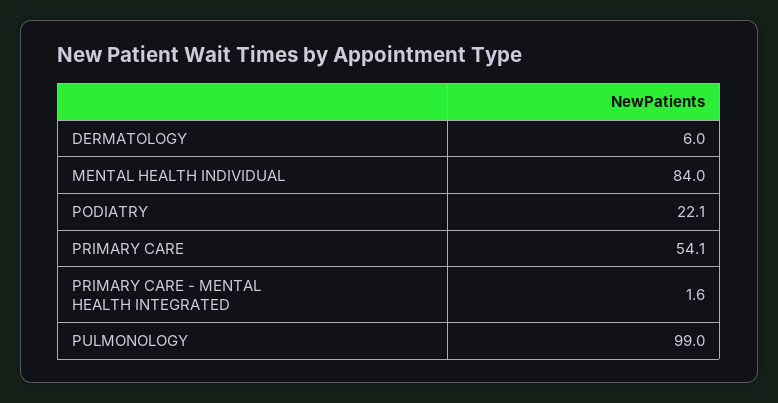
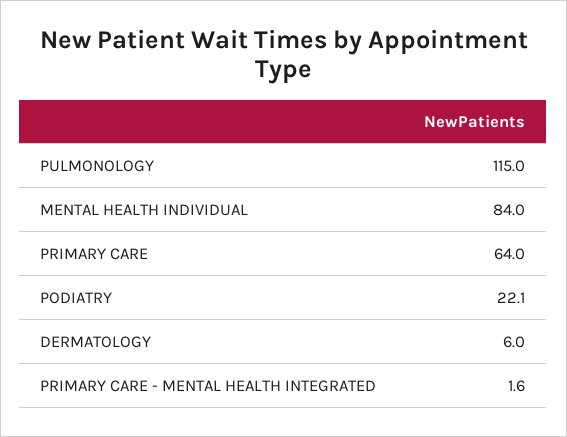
PRIMARY CARE: 54.1 -> 64
PULMONOLOGY: 99 -> 115

